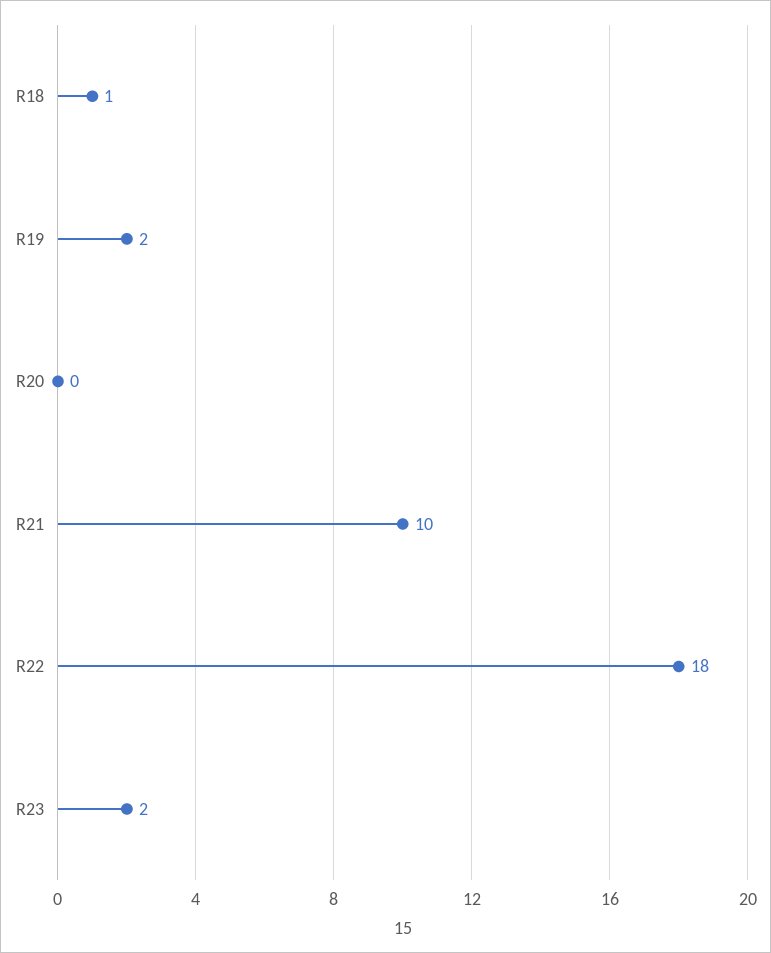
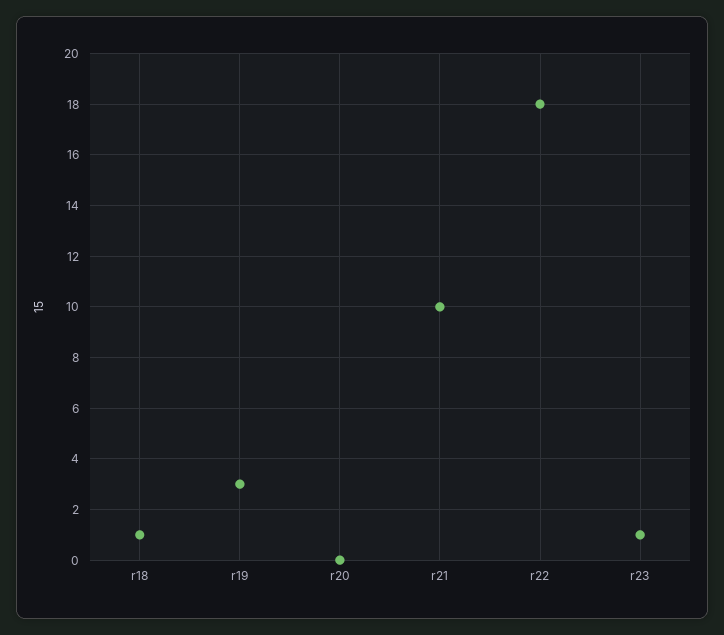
R19: 2 -> 3
R23: 2 -> 1

